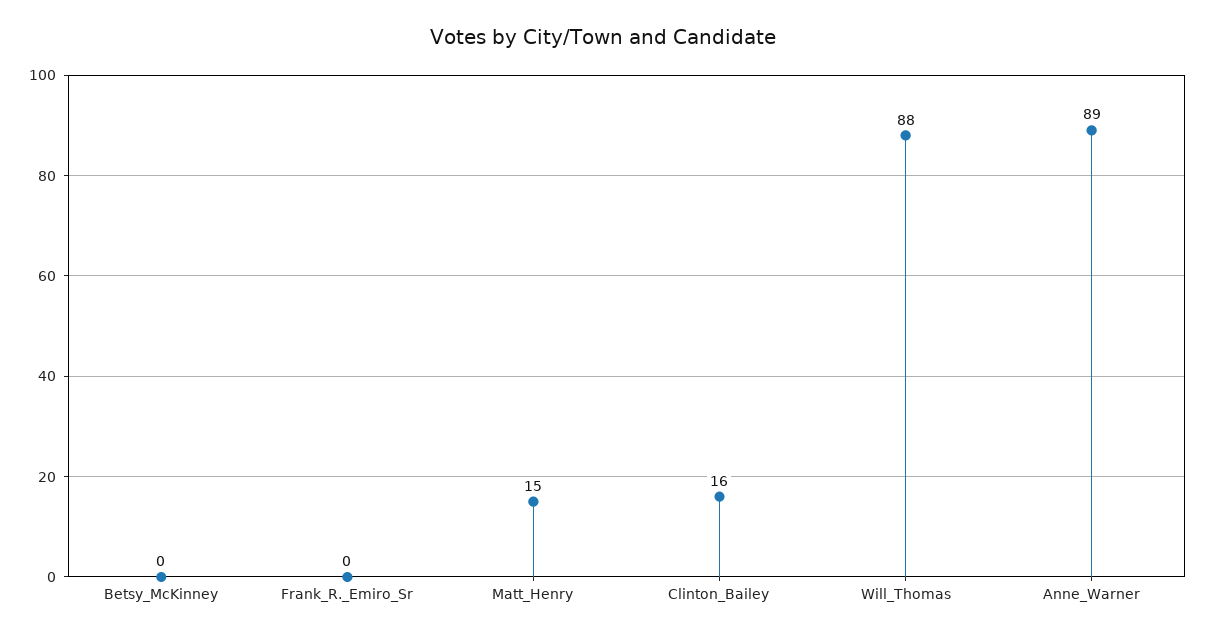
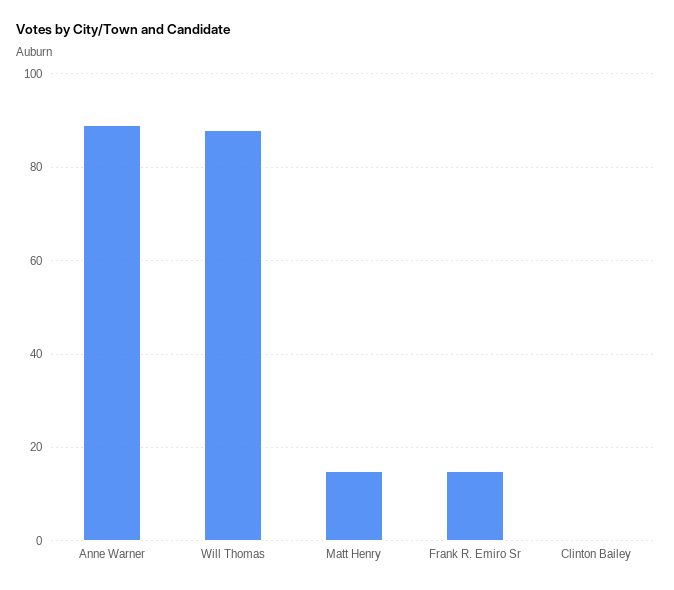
Betsy_McKinney: 0 -> none
Frank_R._Emiro_Sr: 0 -> 15
Clinton_Bailey: 16 -> 0

